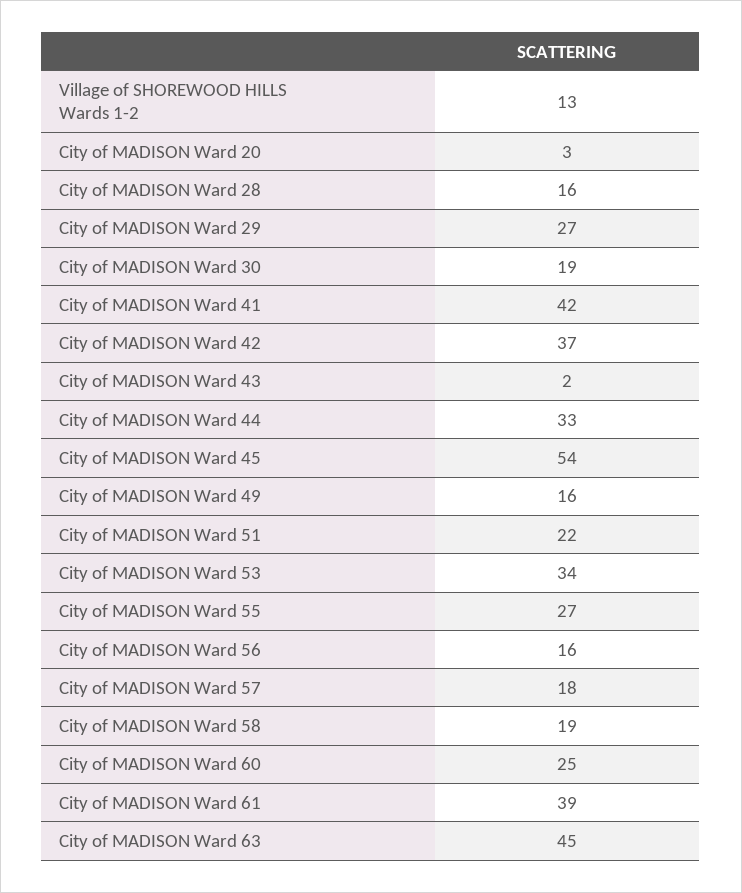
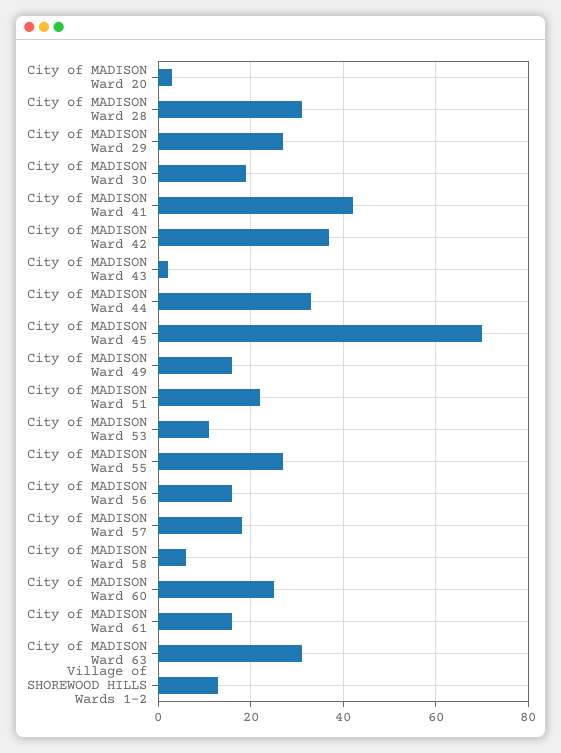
City of MADISON Ward 28: 16 -> 30
City of MADISON Ward 45: 54 -> 70
City of MADISON Ward 53: 34 -> 10
City of MADISON Ward 58: 19 -> 5
City of MADISON Ward 61: 39 -> 15
City of MADISON Ward 63: 45 -> 30

